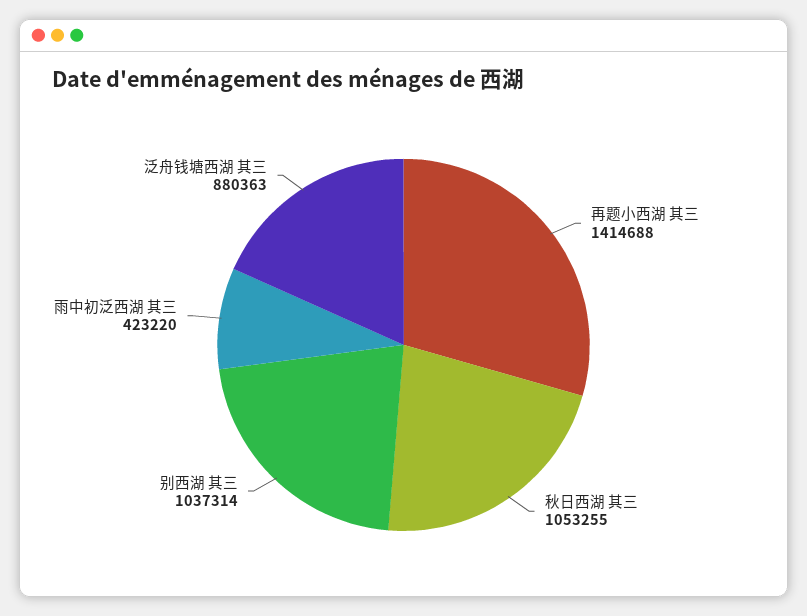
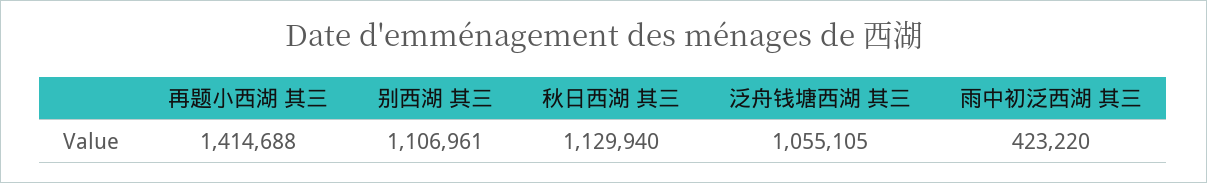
秋日西湖 其三: 1053255 -> 1129940
别西湖 其三: 1037314 -> 1106961
泛舟钱塘西湖 其三: 880363 -> 1055105

